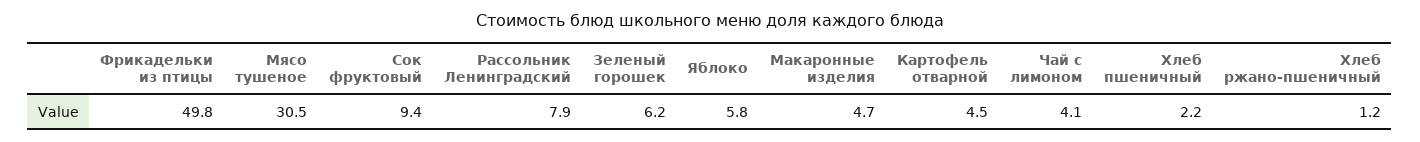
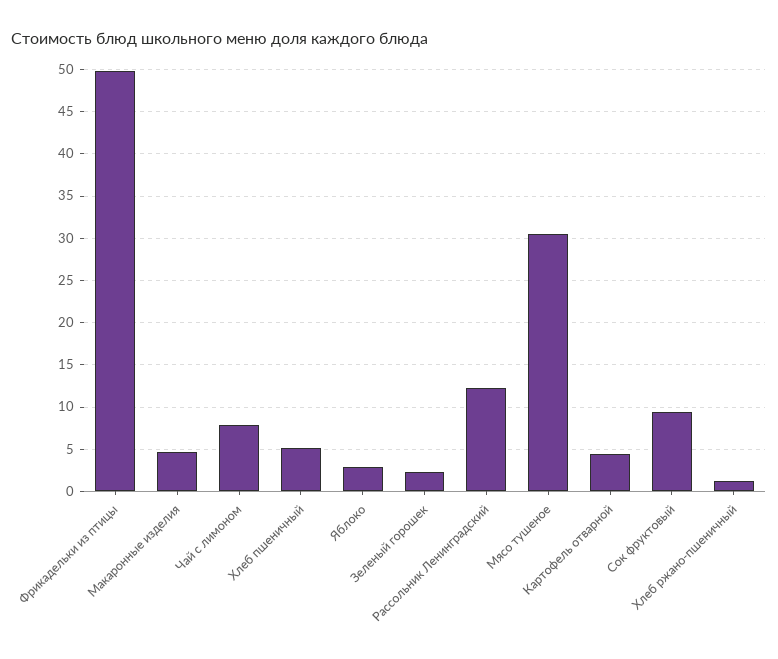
Рассольник Ленинградский: 7.9 -> 12
Зеленый горошек: 6.2 -> 2
Яблоко: 5.8 -> 3
Чай с лимоном: 4.1 -> 8
Хлеб пшеничный: 2.2 -> 5

